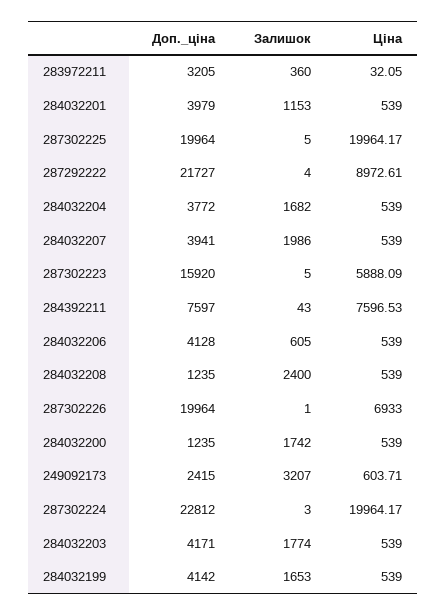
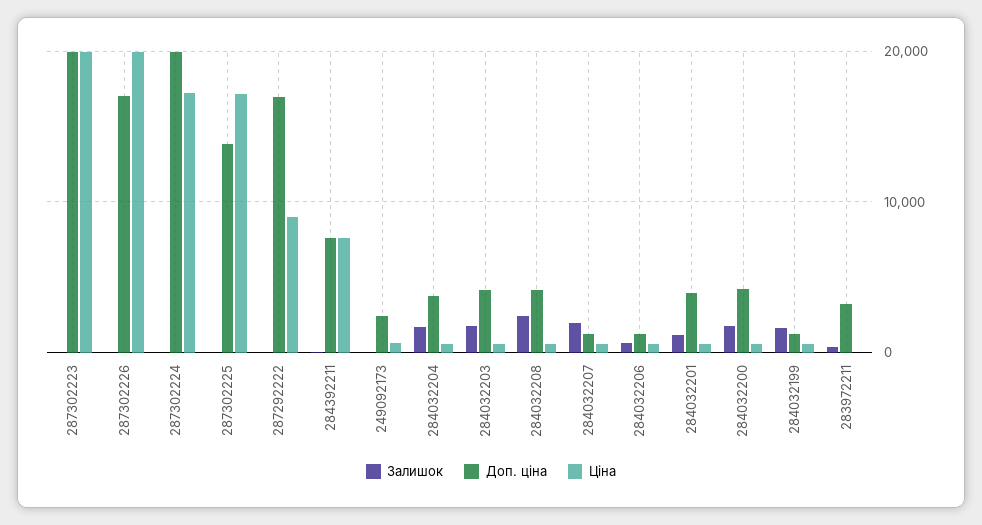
Доп._ціна, 287302225: 19964 -> 14000
Ціна, 287302225: 19964.17 -> 17000
Доп._ціна, 287292222: 21727 -> 17000
Доп._ціна, 284032207: 3941 -> 1000
Доп._ціна, 287302223: 15920 -> 20000
Ціна, 287302223: 5888.09 -> 20000
Доп._ціна, 284032206: 4128 -> 1000
Доп._ціна, 284032208: 1235 -> 4000
Доп._ціна, 287302226: 19964 -> 17000
Ціна, 287302226: 6933 -> 20000
Доп._ціна, 284032200: 1235 -> 4000
Залишок, 249092173: 3207 -> 0
Доп._ціна, 287302224: 22812 -> 20000
Ціна, 287302224: 19964.17 -> 17000
Доп._ціна, 284032199: 4142 -> 1000

